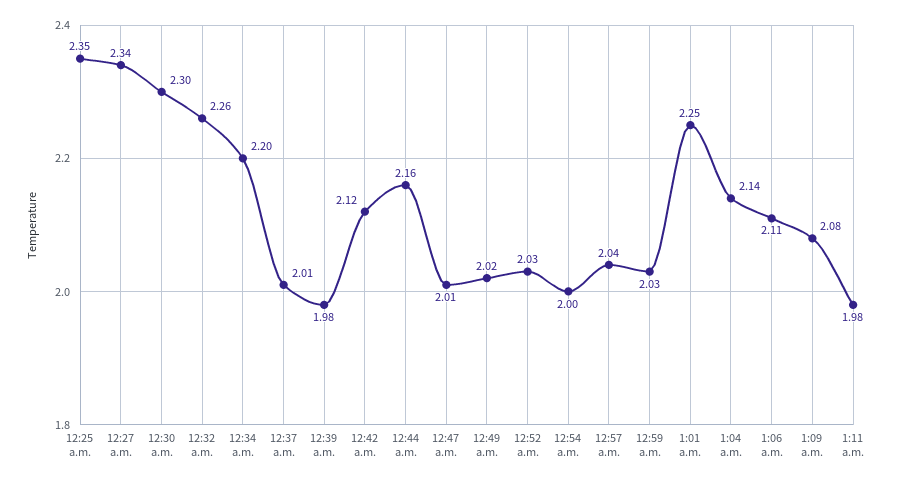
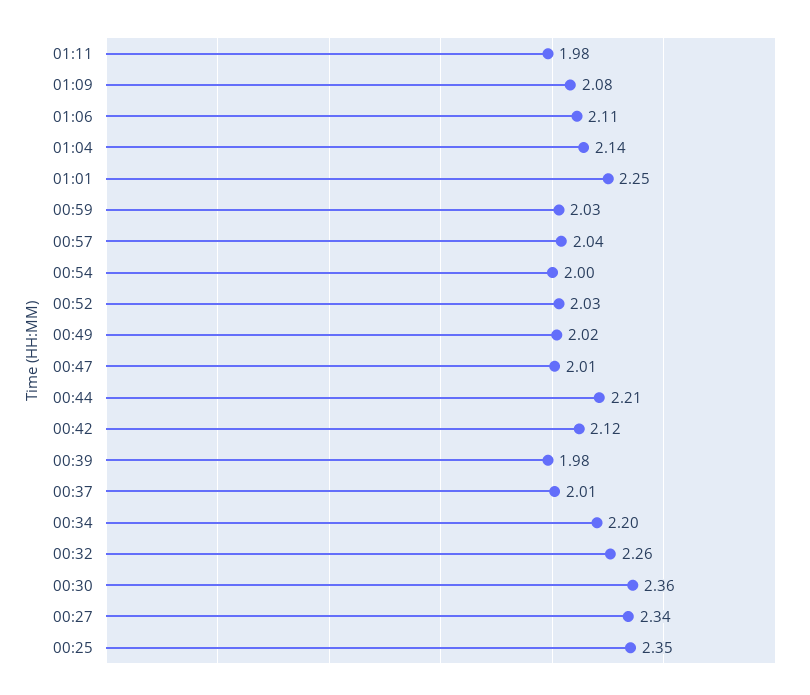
12:30 a.m.: 2.3 -> 2.36
12:44 a.m.: 2.16 -> 2.21

